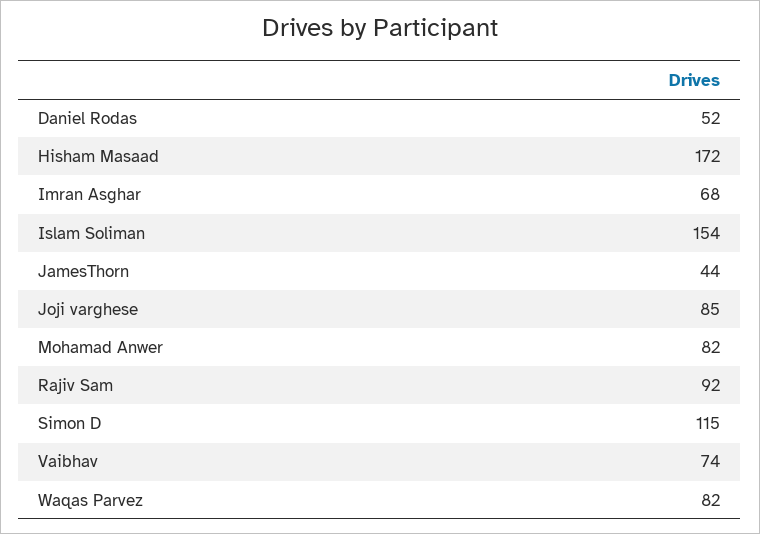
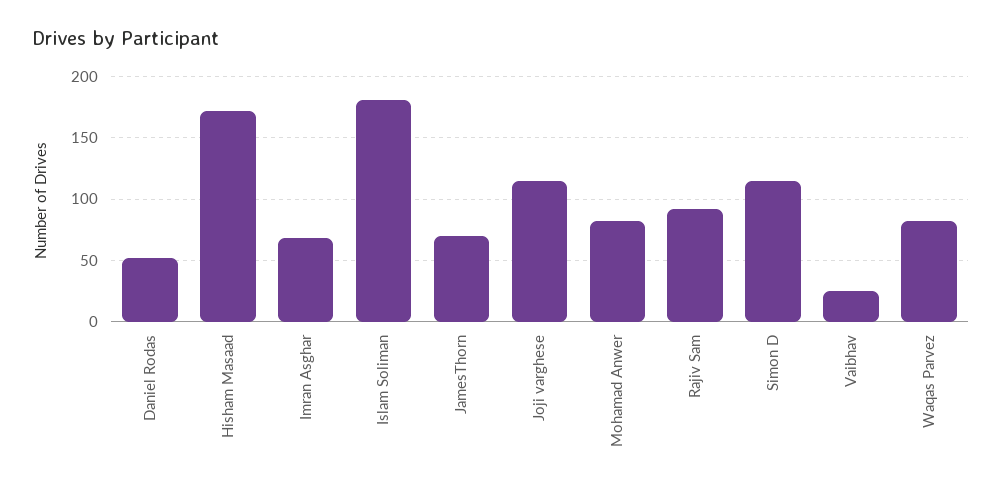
Islam Soliman: 154 -> 180
JamesThorn: 44 -> 70
Joji varghese: 85 -> 115
Vaibhav: 74 -> 25

